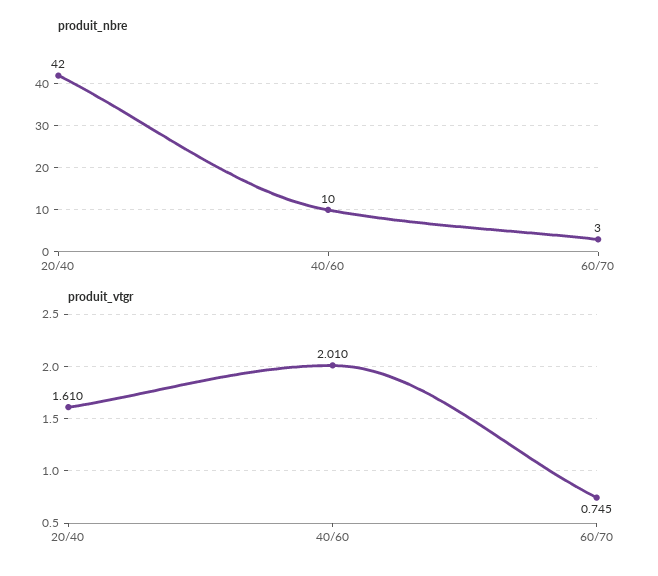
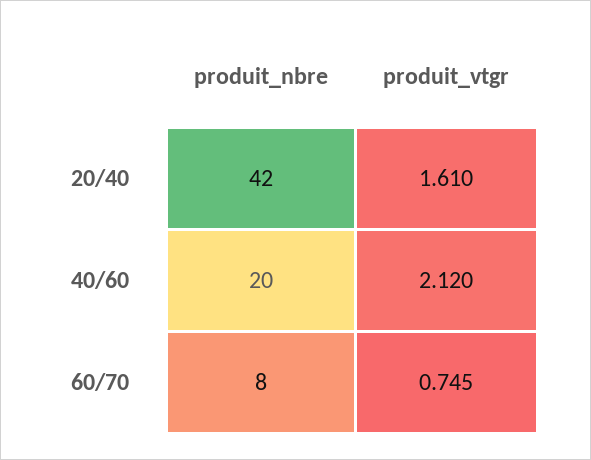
produit_nbre, 40/60: 10 -> 20
produit_nbre, 60/70: 3 -> 8
produit_vtgr, 40/60: 2.01 -> 2.12

